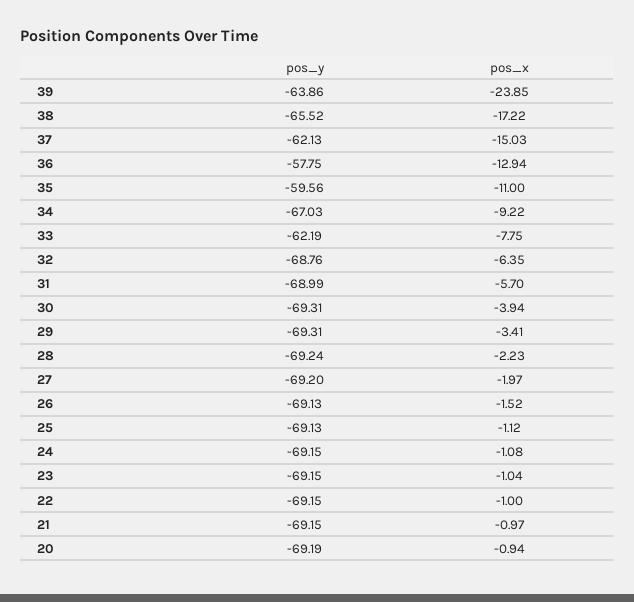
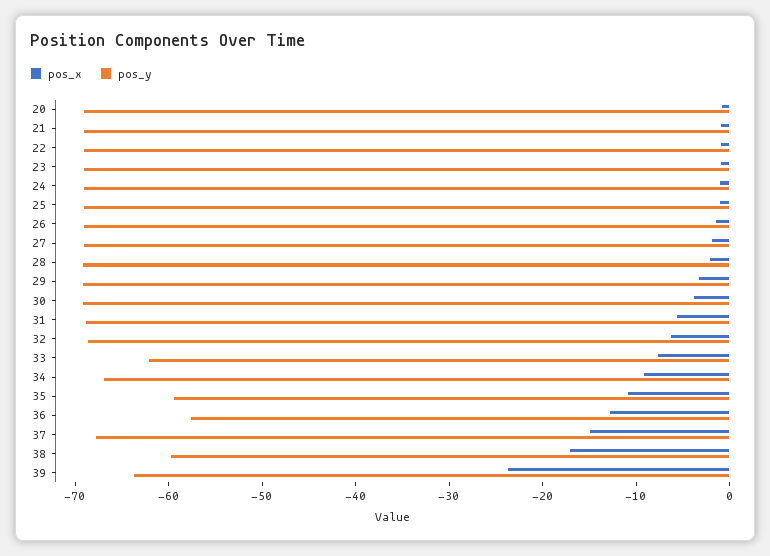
pos_y, 38: -65.52 -> -60
pos_y, 37: -62.13 -> -68

